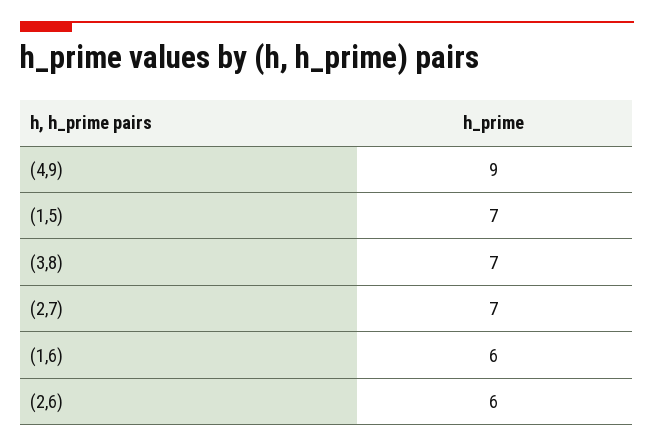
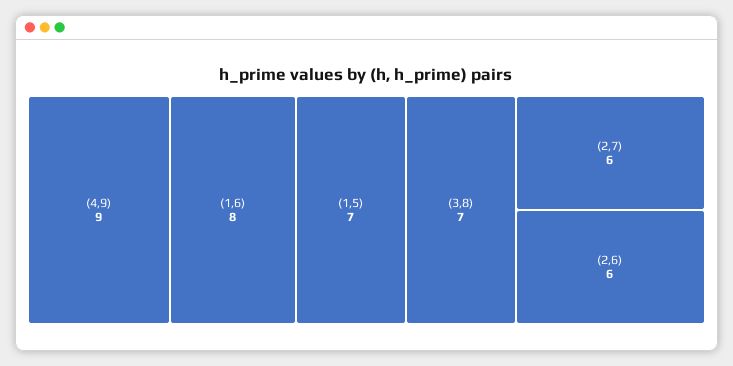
(2,7): 7 -> 6
(1,6): 6 -> 8

